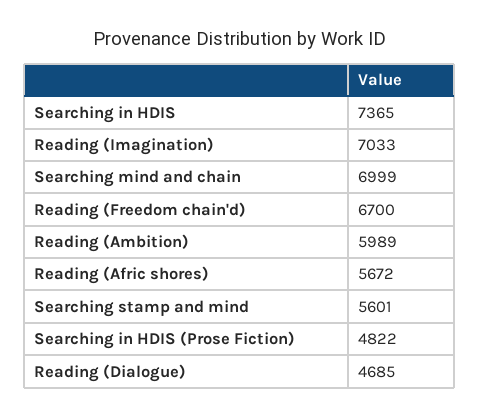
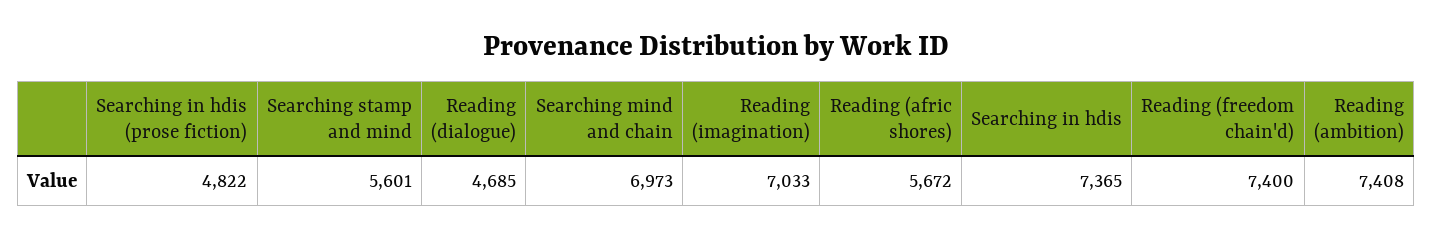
Searching mind and chain: 6999 -> 6973
Reading (Freedom chain'd): 6700 -> 7400
Reading (Ambition): 5989 -> 7408

